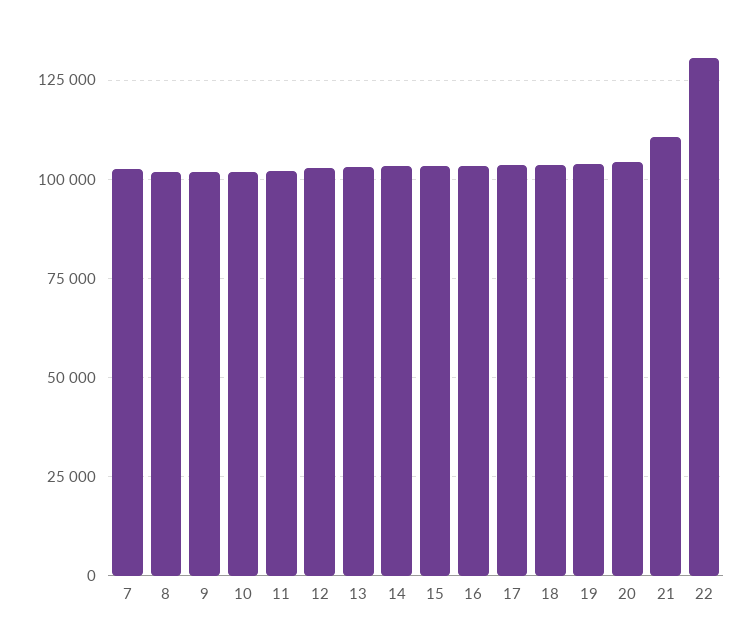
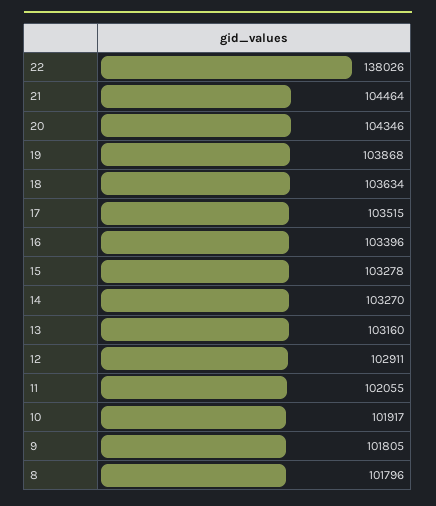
7: 102500 -> none
21: 110000 -> 104464
22: 130000 -> 138026

